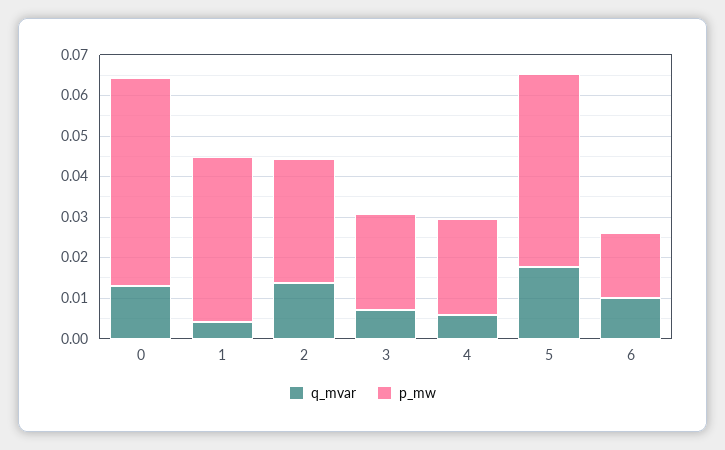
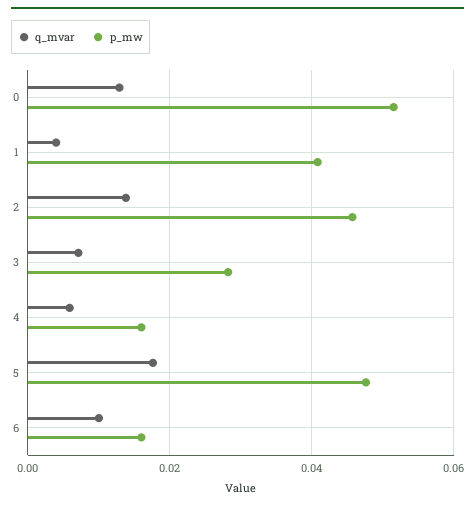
p_mw, 2: 0.03 -> 0.046
p_mw, 3: 0.024 -> 0.028
p_mw, 4: 0.024 -> 0.016

